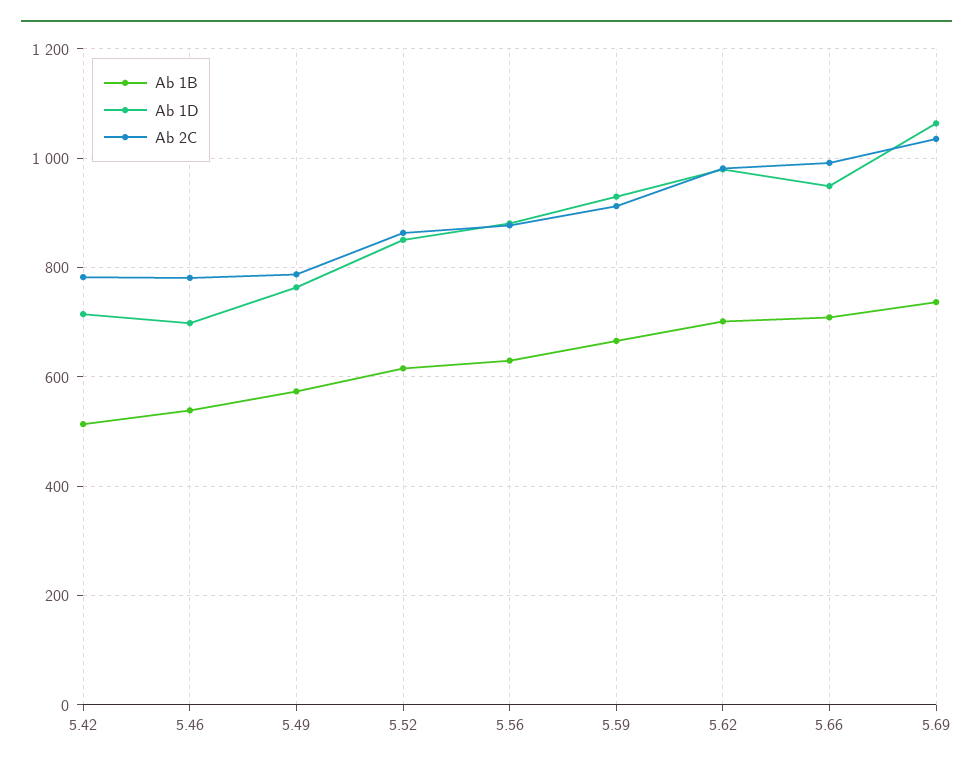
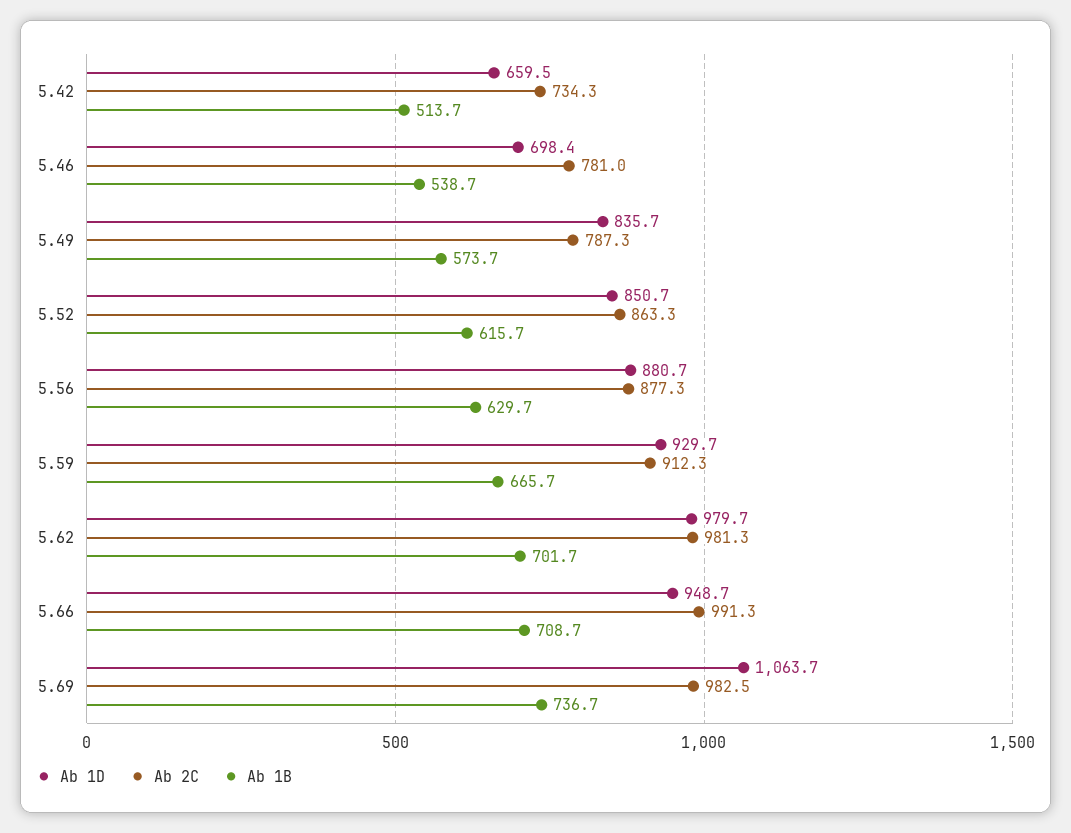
Ab 1D, 5.42: 720 -> 659.5
Ab 2C, 5.42: 780 -> 734.3
Ab 1D, 5.49: 760 -> 835.7
Ab 2C, 5.69: 1040 -> 982.5

